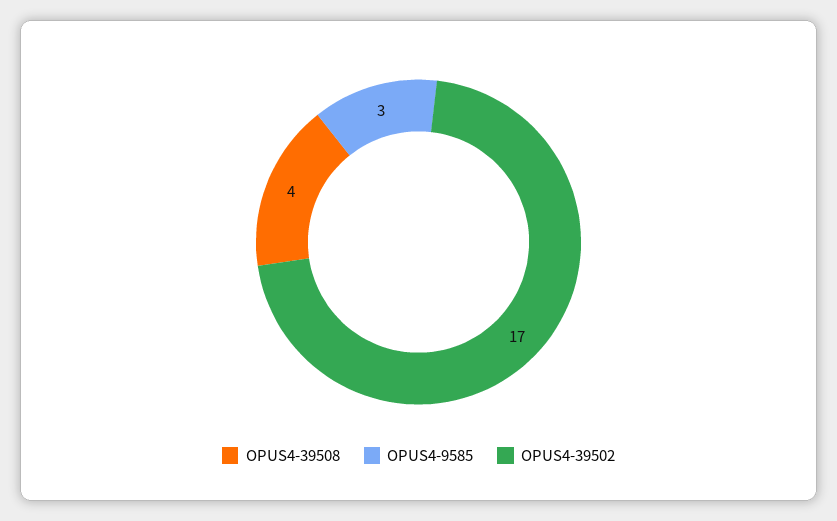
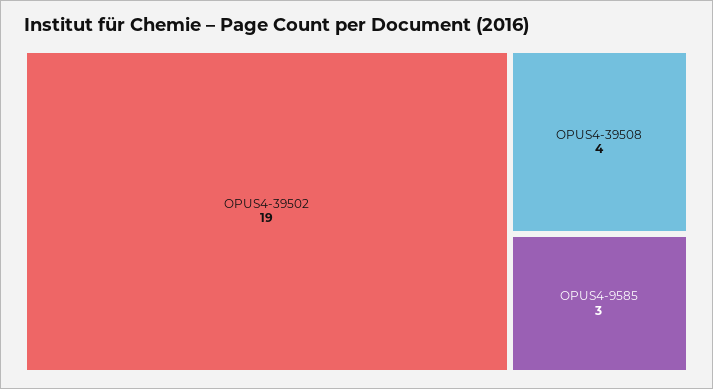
OPUS4-39502: 17 -> 19

